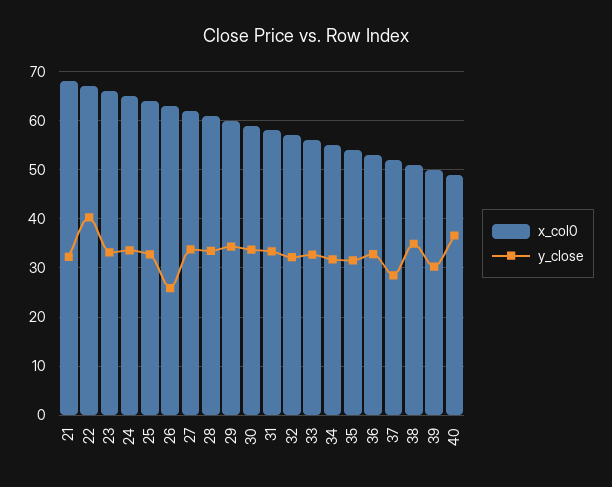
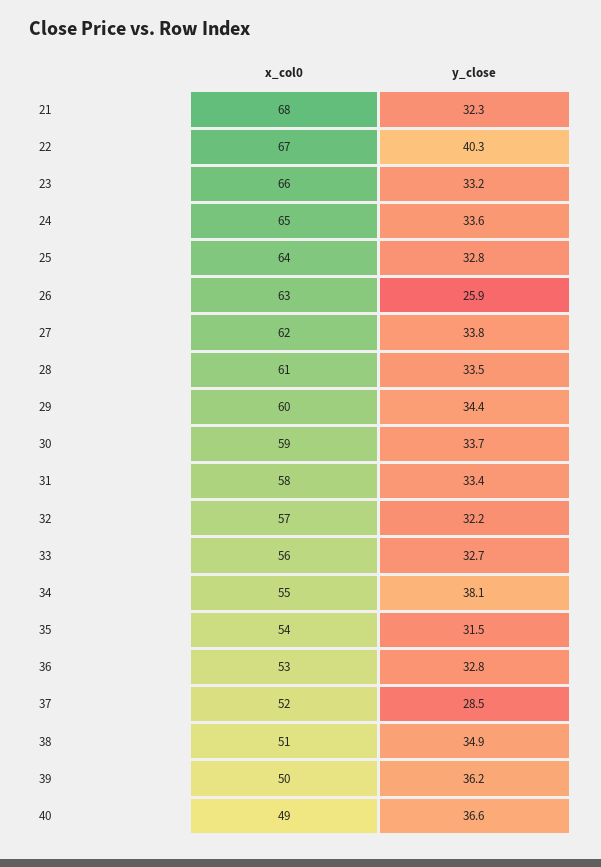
y_close, 34: 32 -> 38.1
y_close, 39: 30 -> 36.2

